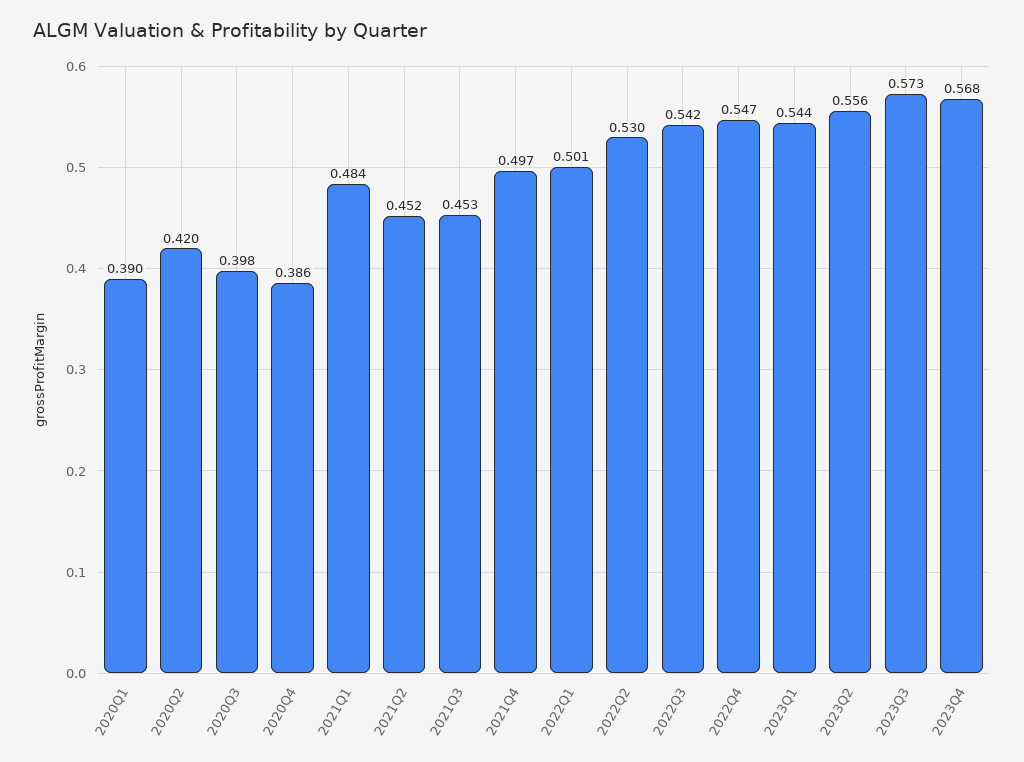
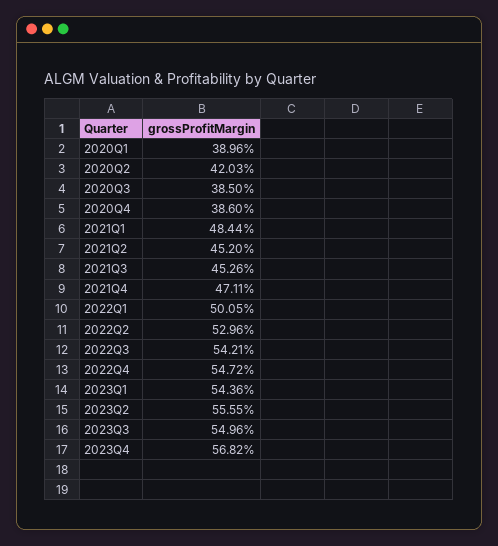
2020Q3: 0.398 -> 0.385
2021Q4: 0.497 -> 0.4711
2023Q3: 0.573 -> 0.5496

